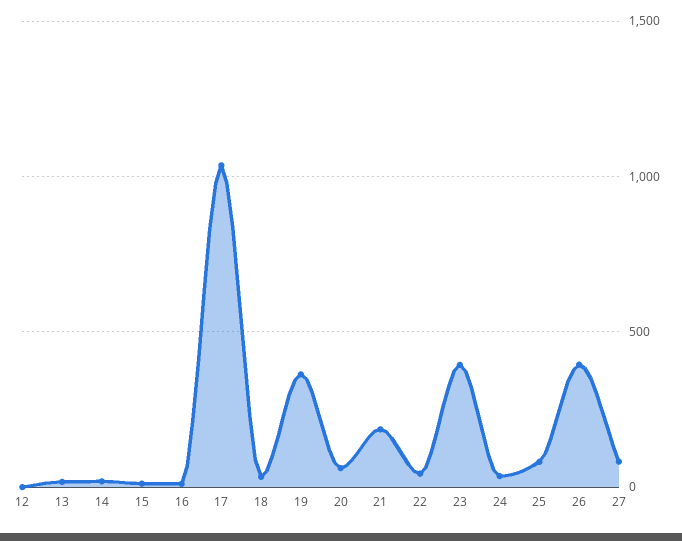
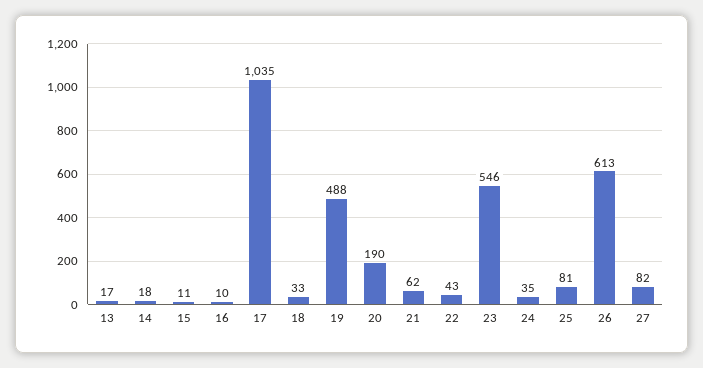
12: 0 -> none
19: 350 -> 488
20: 50 -> 190
21: 200 -> 62
23: 400 -> 546
26: 400 -> 613

